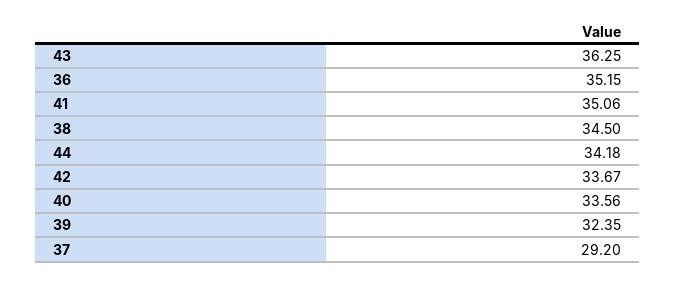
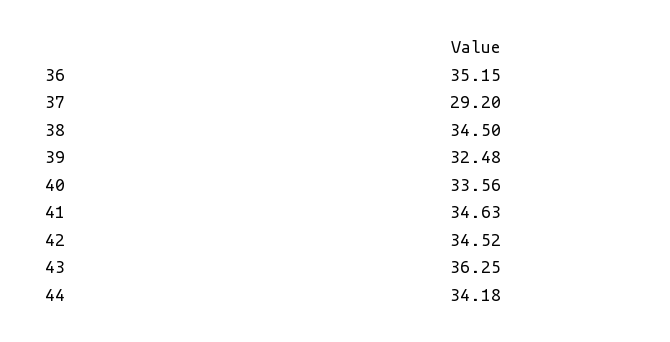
41: 35.06 -> 34.63
42: 33.67 -> 34.52
39: 32.35 -> 32.48

